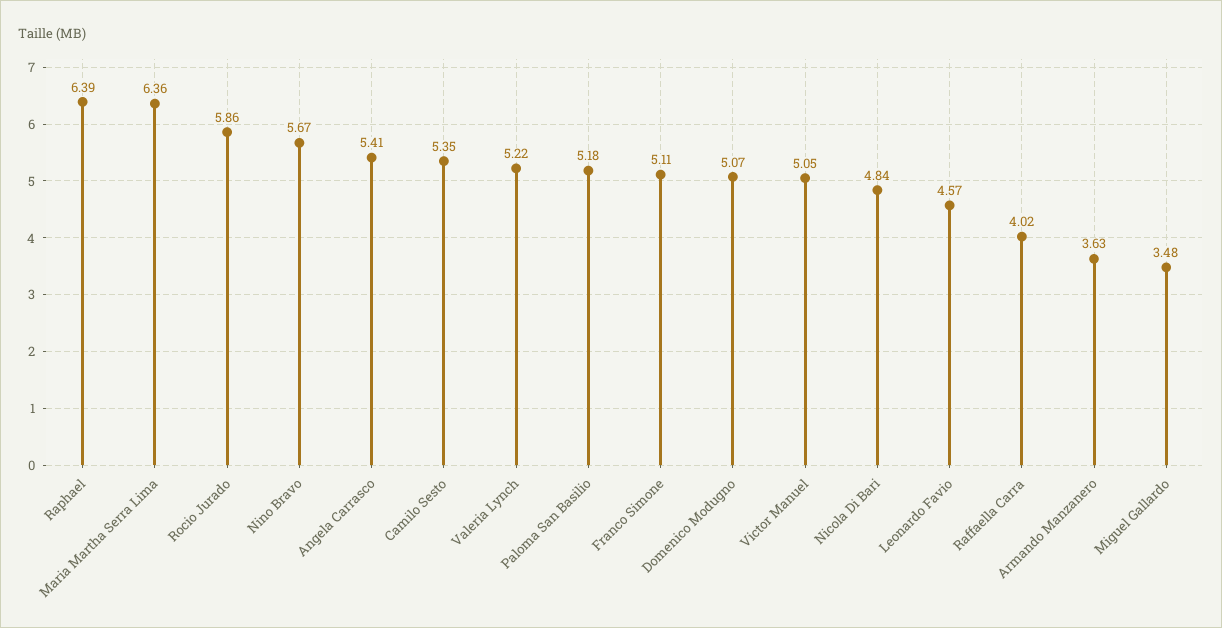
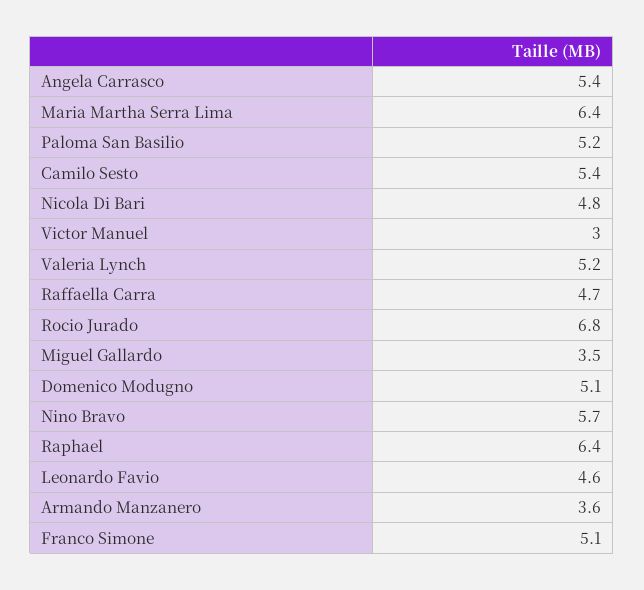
Rocio Jurado: 5.86 -> 6.8
Victor Manuel: 5.05 -> 3
Raffaella Carra: 4.02 -> 4.7

